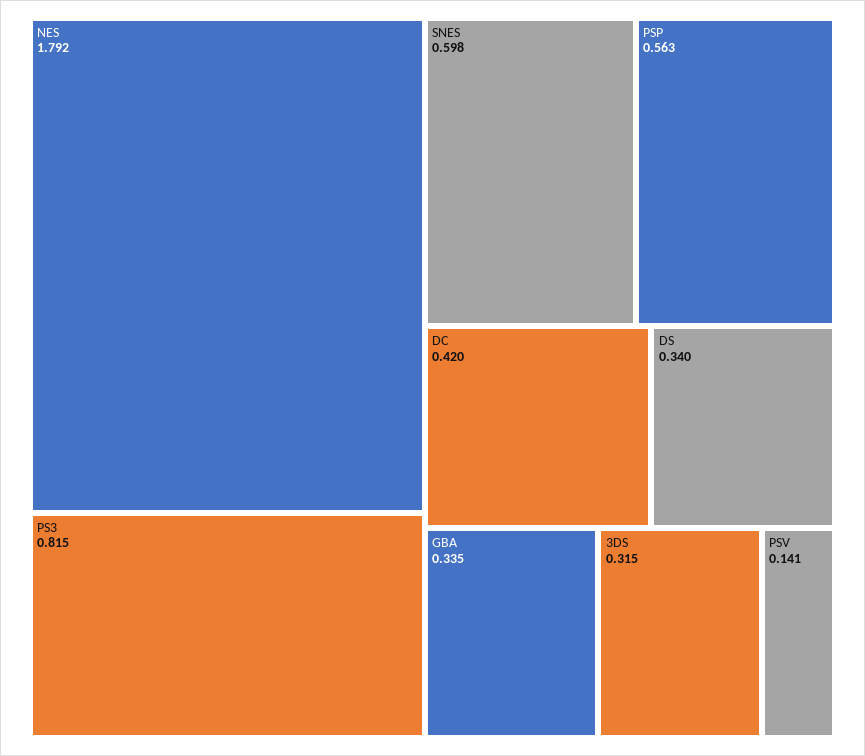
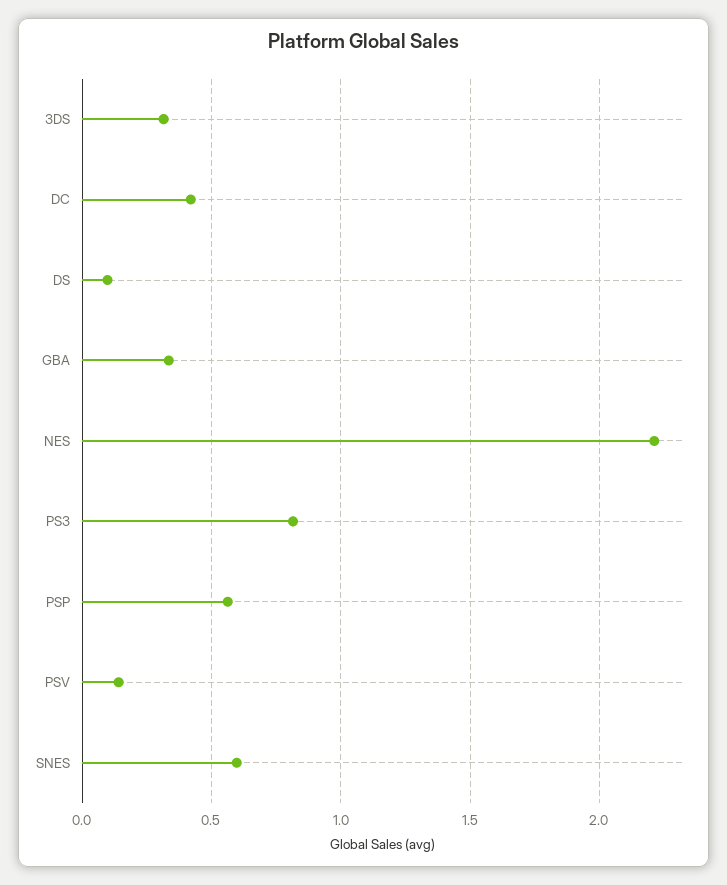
NES: 1.792 -> 2.2
DS: 0.34 -> 0.1

